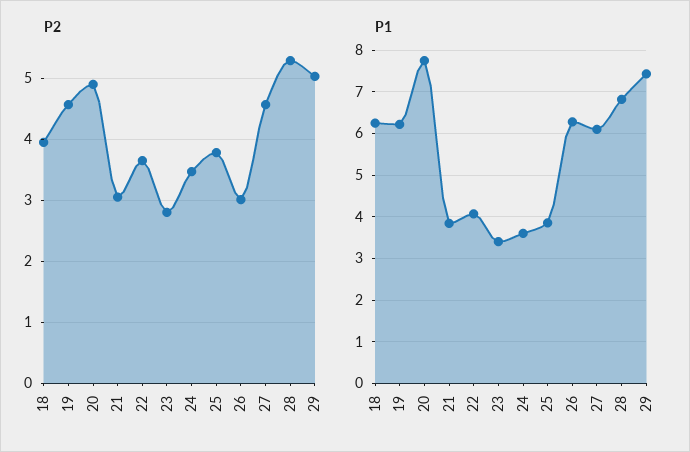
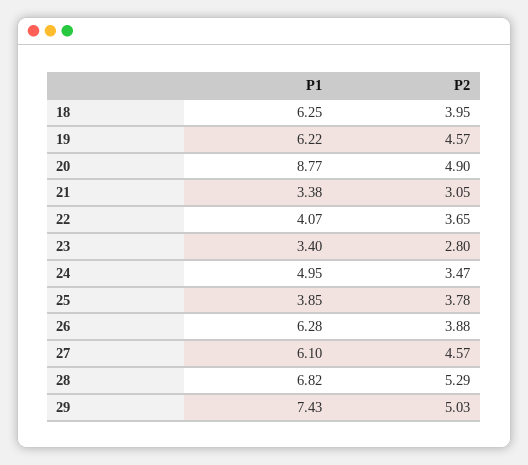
P2, 26: 3 -> 3.88
P1, 20: 7.8 -> 8.77
P1, 21: 3.8 -> 3.38
P1, 24: 3.6 -> 4.95

